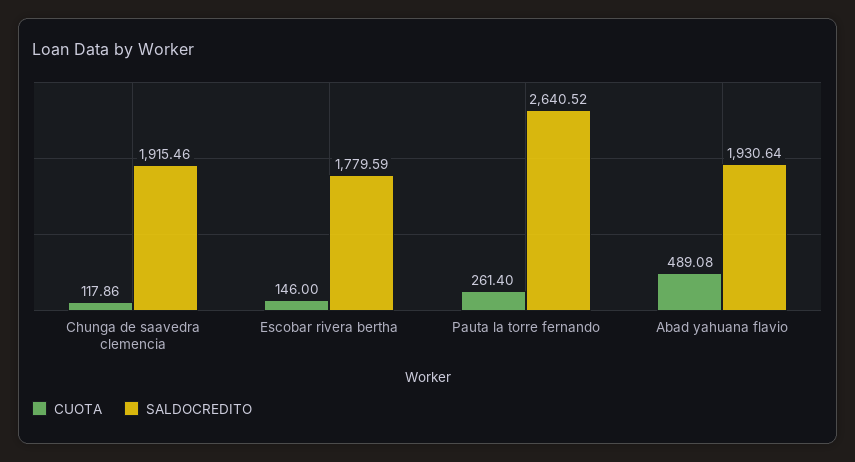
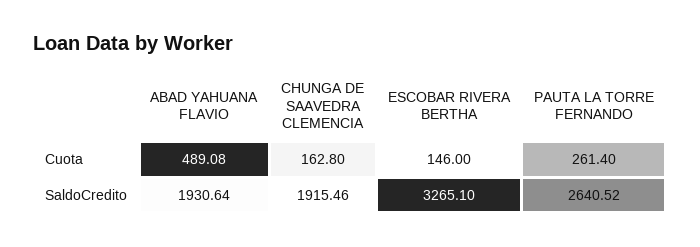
CUOTA, Chunga de saavedra clemencia: 117.86 -> 162.8
SALDOCREDITO, Escobar rivera bertha: 1779.59 -> 3265.1

